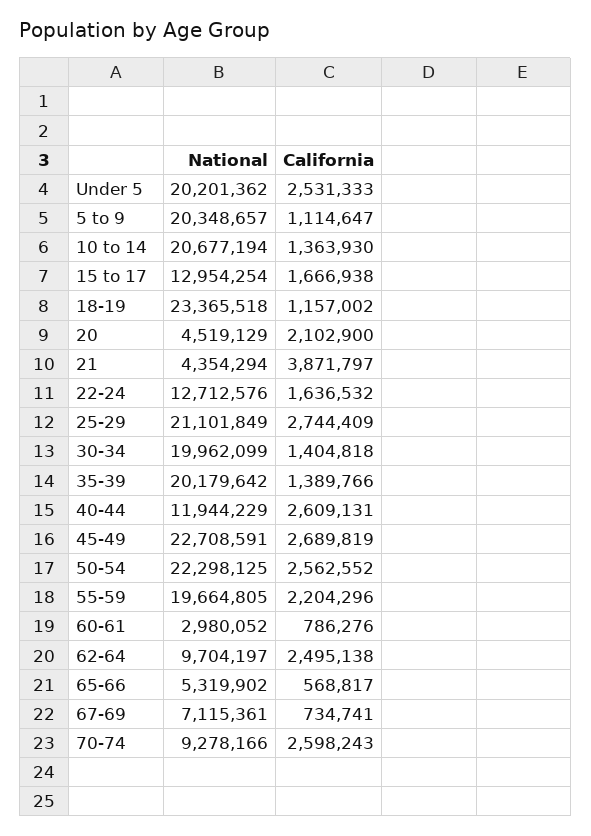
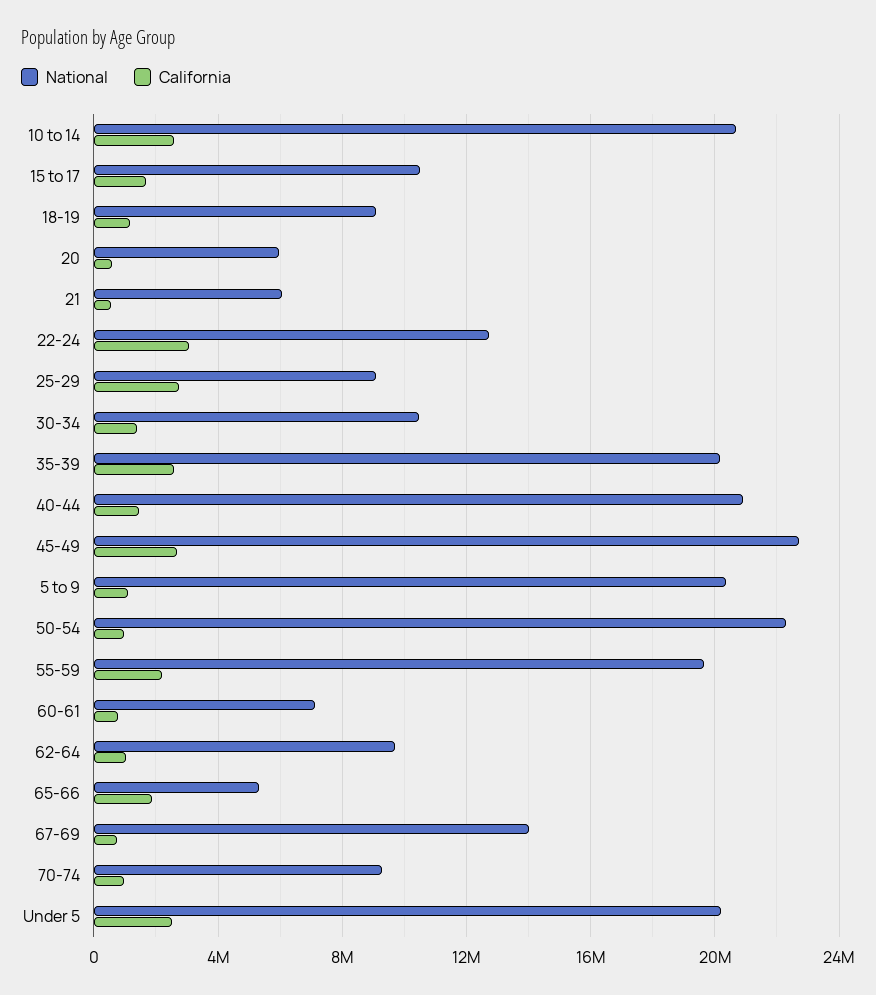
California, 10 to 14: 1363930 -> 2500000
National, 15 to 17: 12954254 -> 10500000
National, 18-19: 23365518 -> 9000000
National, 20: 4519129 -> 6000000
California, 20: 2102900 -> 500000
National, 21: 4354294 -> 6000000
California, 21: 3871797 -> 500000
California, 22-24: 1636532 -> 3000000
National, 25-29: 21101849 -> 9000000
National, 30-34: 19962099 -> 10500000
California, 35-39: 1389766 -> 2500000
National, 40-44: 11944229 -> 21000000
California, 40-44: 2609131 -> 1500000
California, 50-54: 2562552 -> 1000000
National, 60-61: 2980052 -> 7000000
California, 62-64: 2495138 -> 1000000
California, 65-66: 568817 -> 2000000
National, 67-69: 7115361 -> 14000000
California, 70-74: 2598243 -> 1000000

